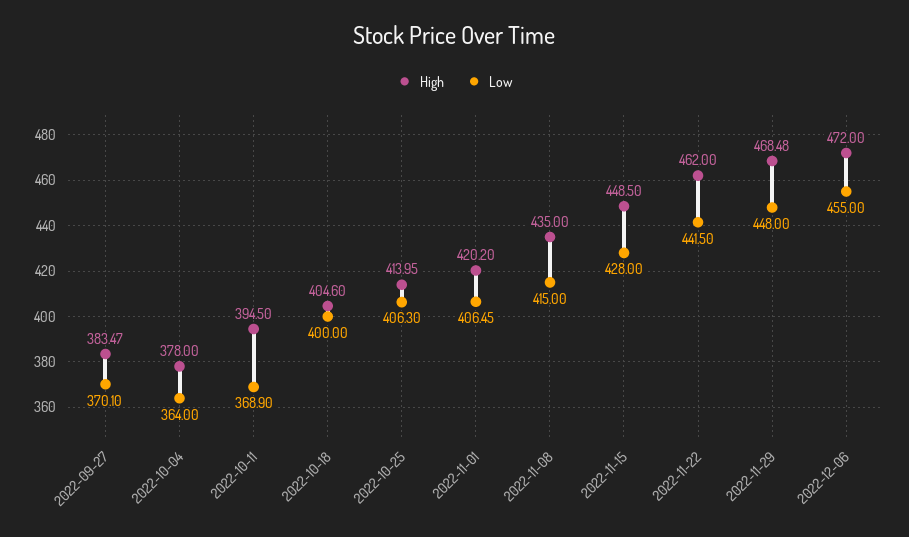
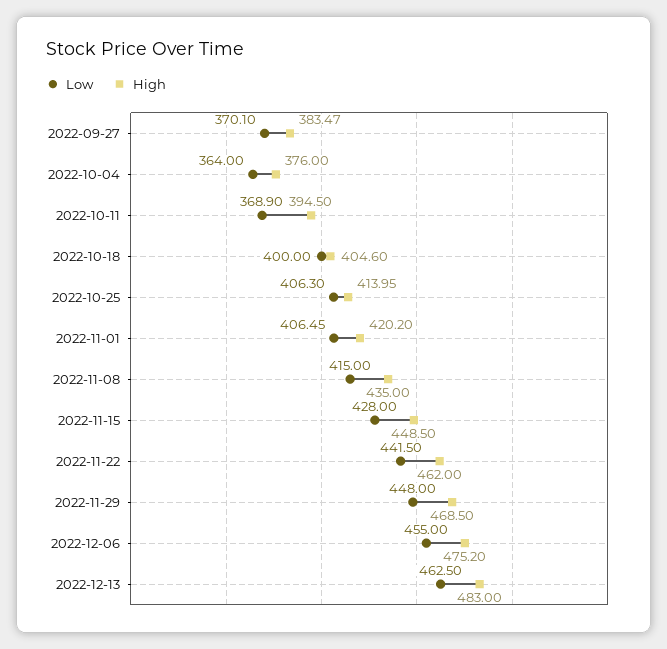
High, 2022-10-04: 378 -> 376
High, 2022-11-29: 468.48 -> 468.5
High, 2022-12-06: 472 -> 475.2
Low, 2022-12-13: none -> 462.5
High, 2022-12-13: none -> 483

